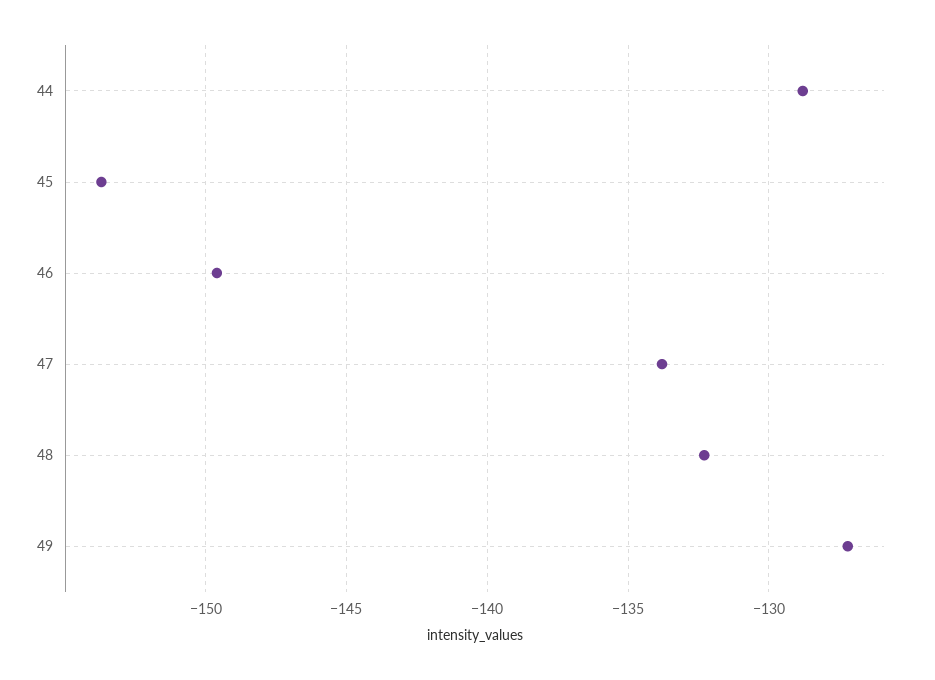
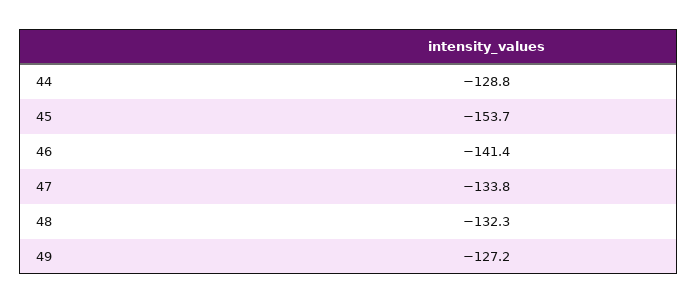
46: -149.5 -> -141.4

